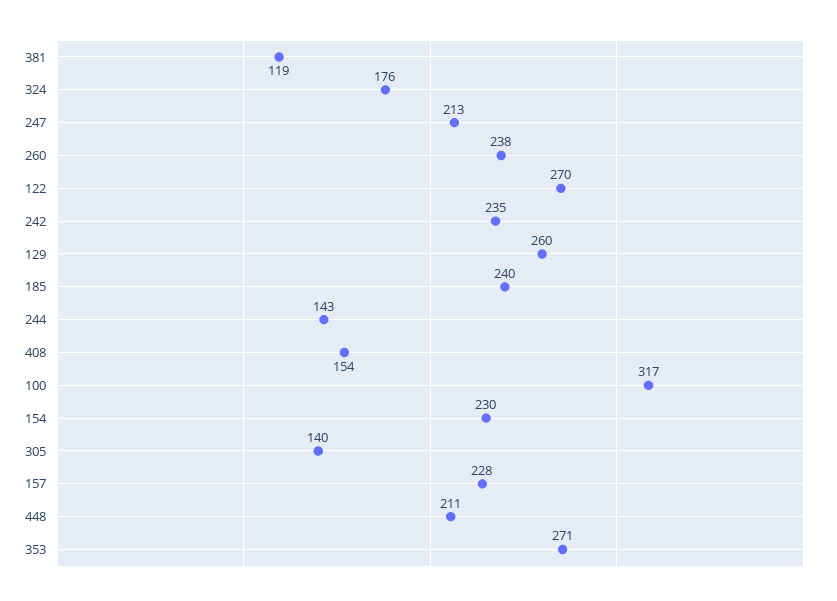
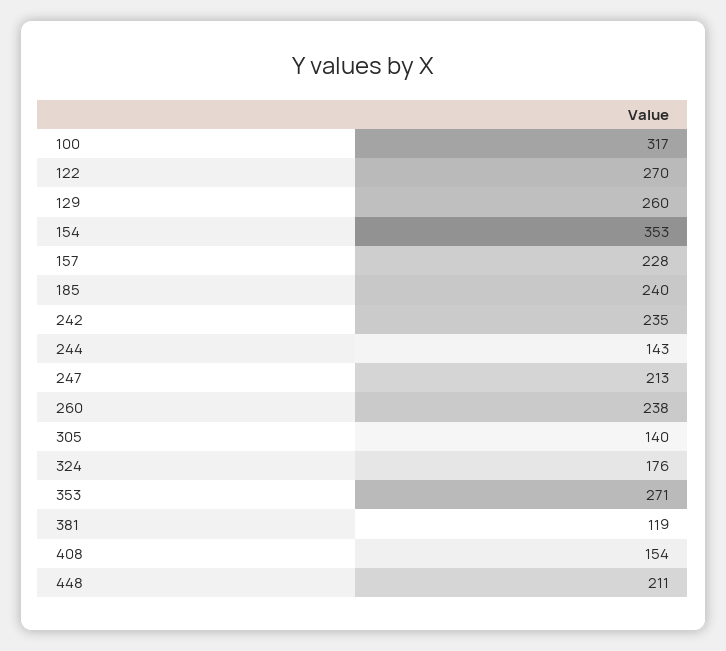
154: 230 -> 353

